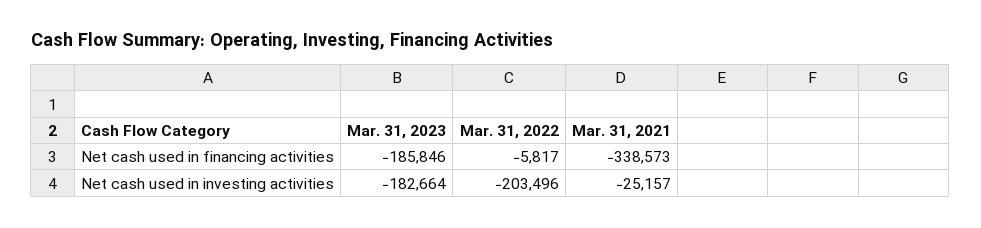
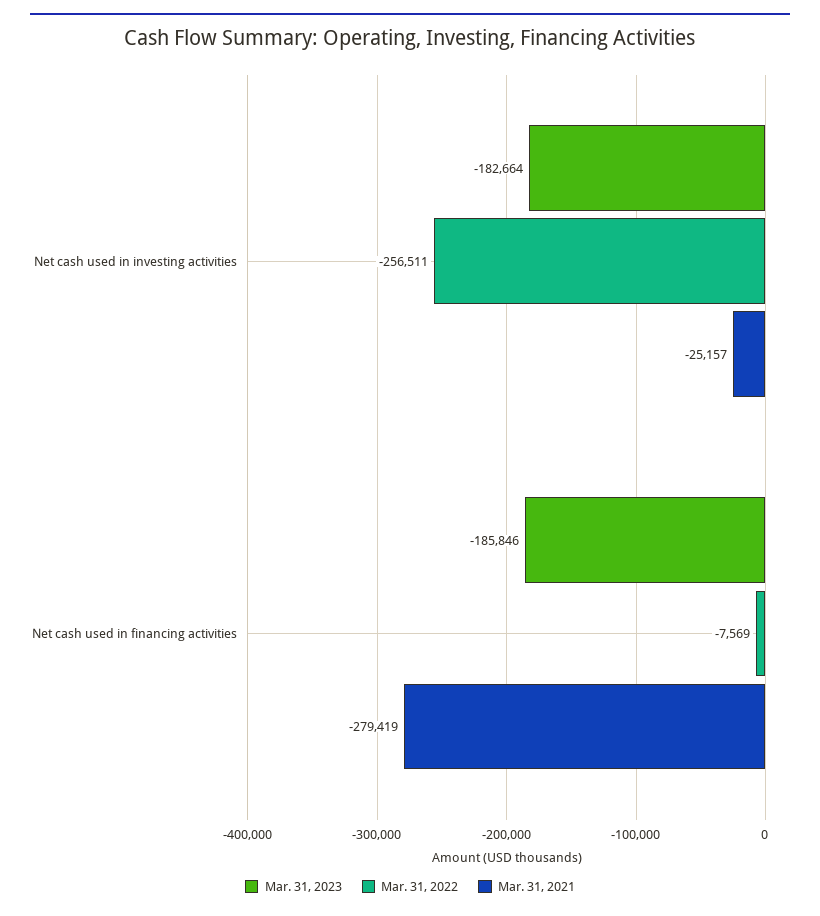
Mar. 31, 2022, Net cash used in financing activities: -5817 -> -7569
Mar. 31, 2021, Net cash used in financing activities: -338573 -> -279419
Mar. 31, 2022, Net cash used in investing activities: -203496 -> -256511

